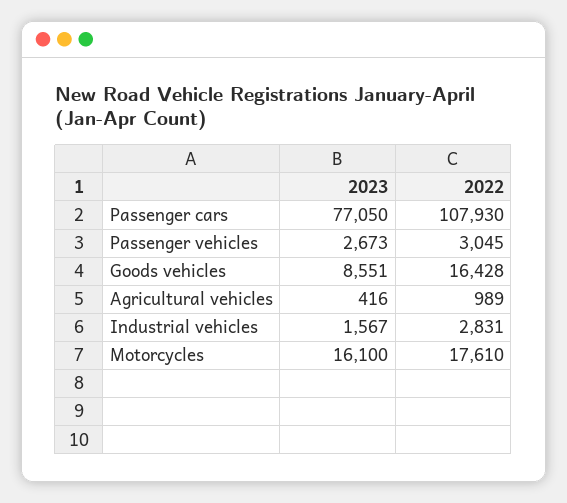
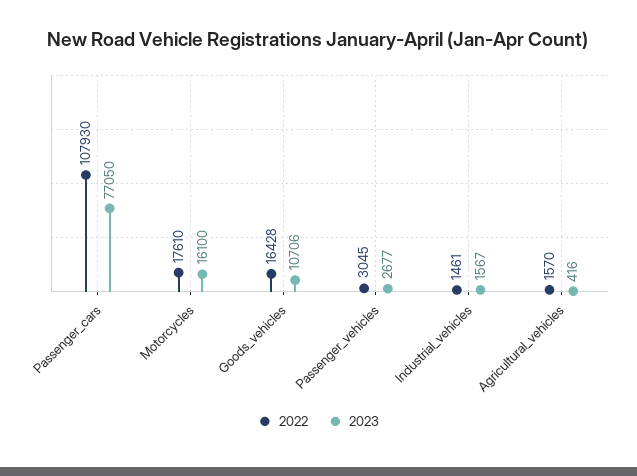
2023, Passenger vehicles: 2673 -> 2677
2023, Goods vehicles: 8551 -> 10706
2022, Agricultural vehicles: 989 -> 1570
2022, Industrial vehicles: 2831 -> 1461

